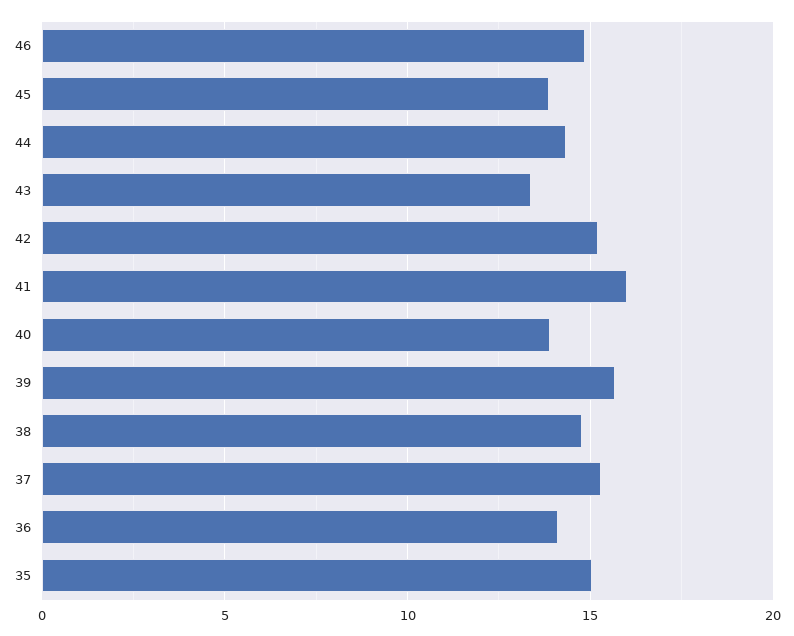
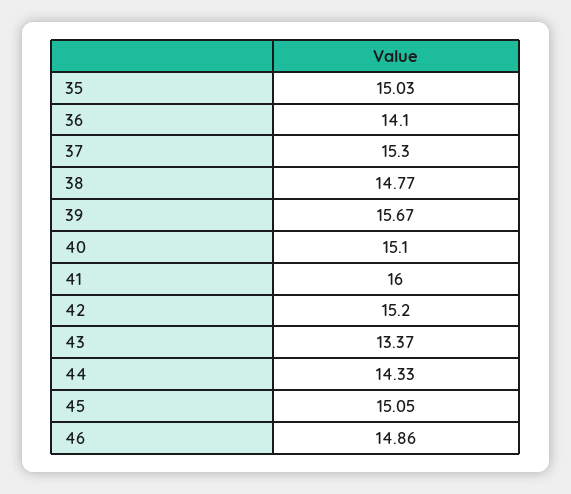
45: 14 -> 15.05
40: 14 -> 15.1

